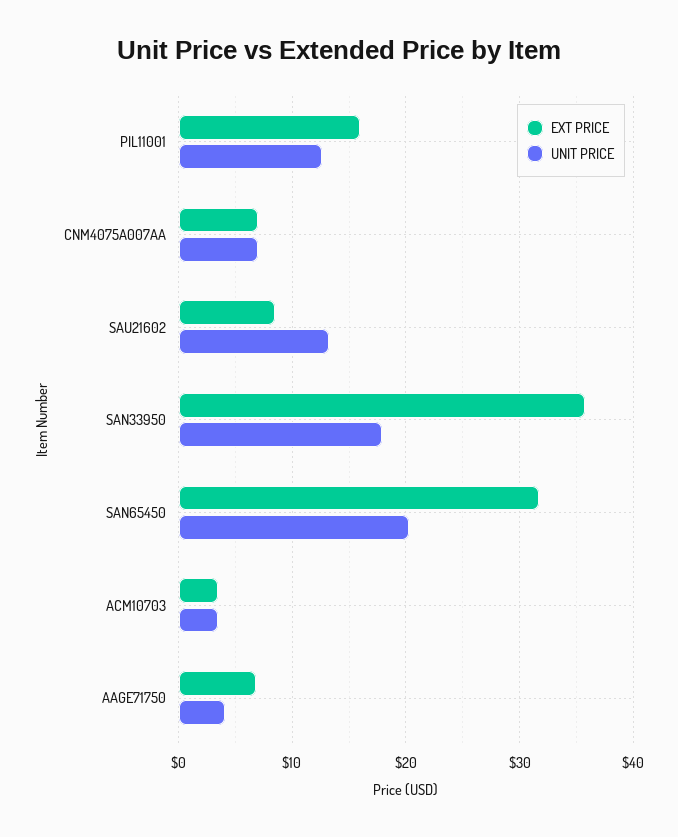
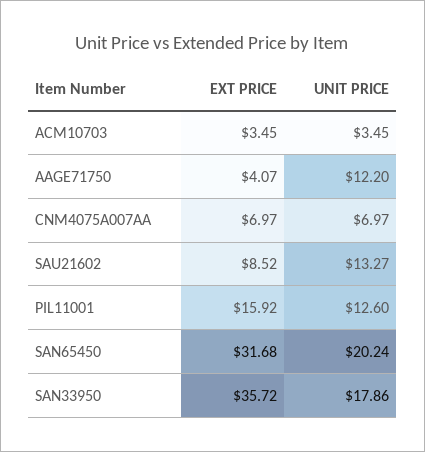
EXT PRICE, AAGE71750: 7 -> 4.07
UNIT PRICE, AAGE71750: 4 -> 12.2

